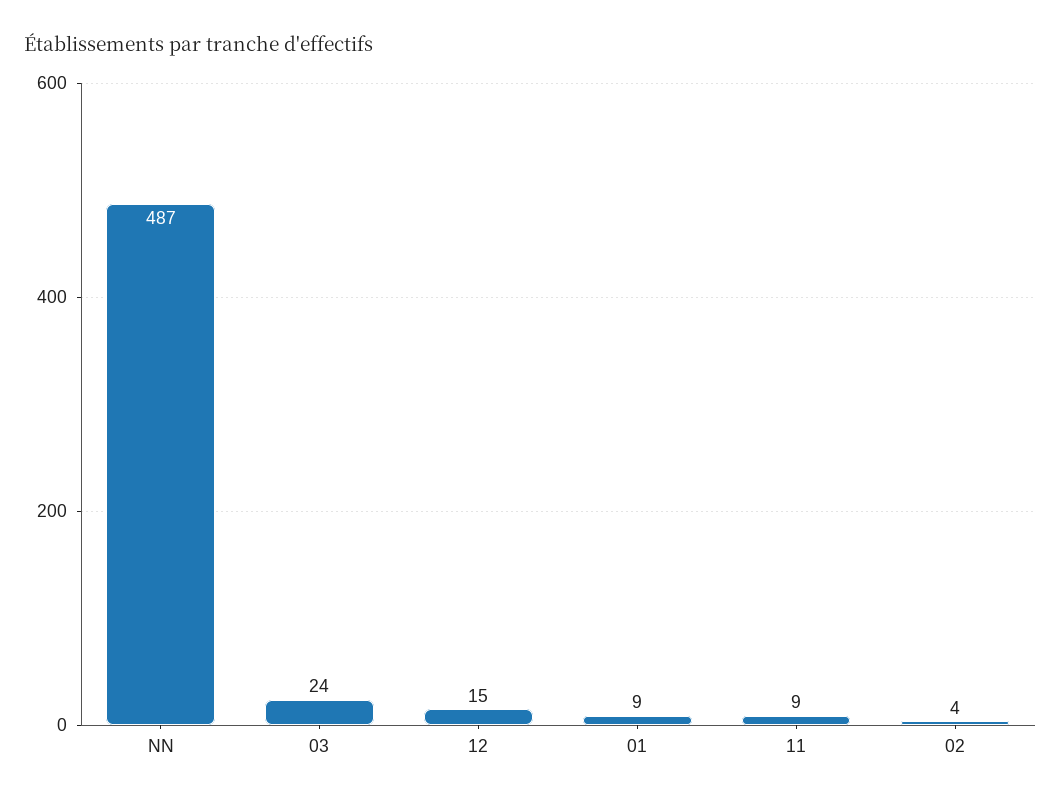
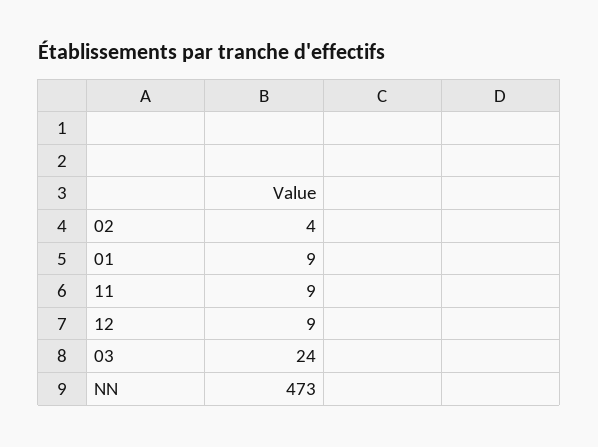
NN: 487 -> 473
12: 15 -> 9

